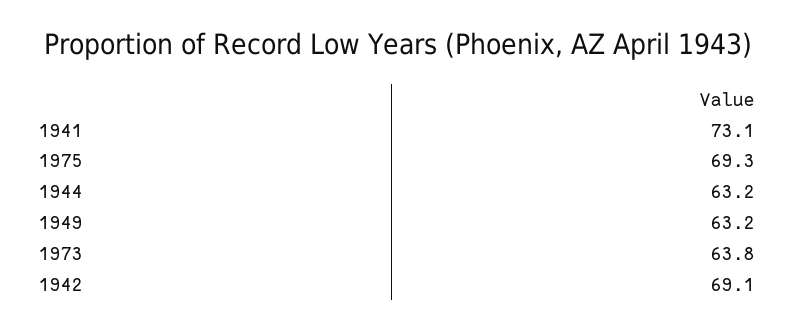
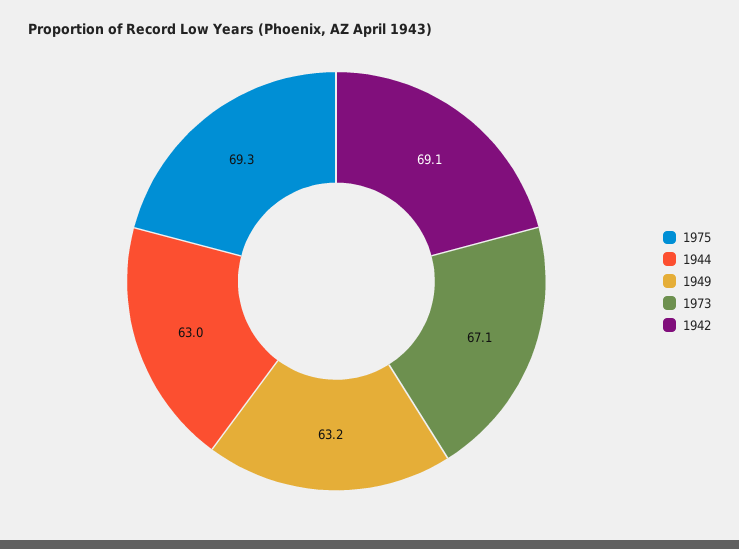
1941: 73.1 -> none
1944: 63.2 -> 63
1973: 63.8 -> 67.1

